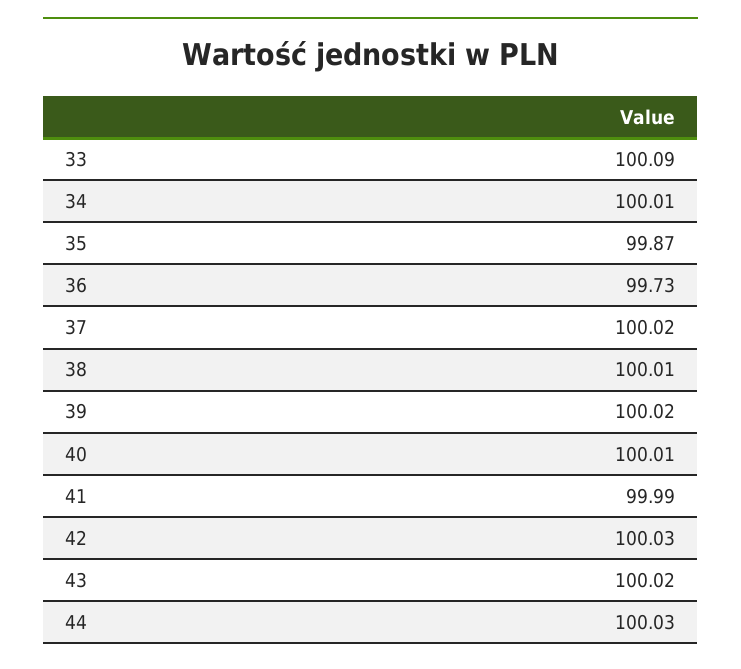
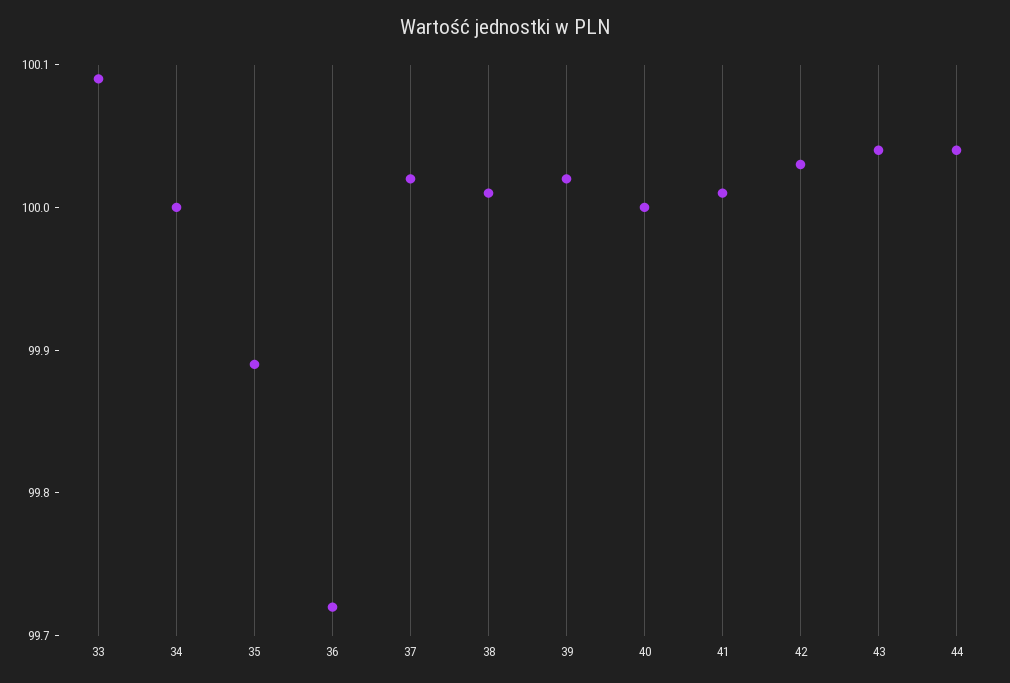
34: 100.01 -> 100
35: 99.87 -> 99.89
36: 99.73 -> 99.72
40: 100.01 -> 100
41: 99.99 -> 100.01
43: 100.02 -> 100.04
44: 100.03 -> 100.04

